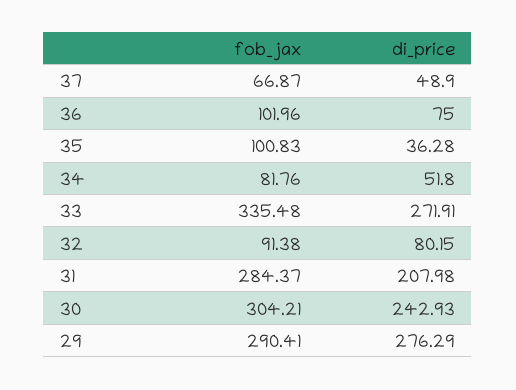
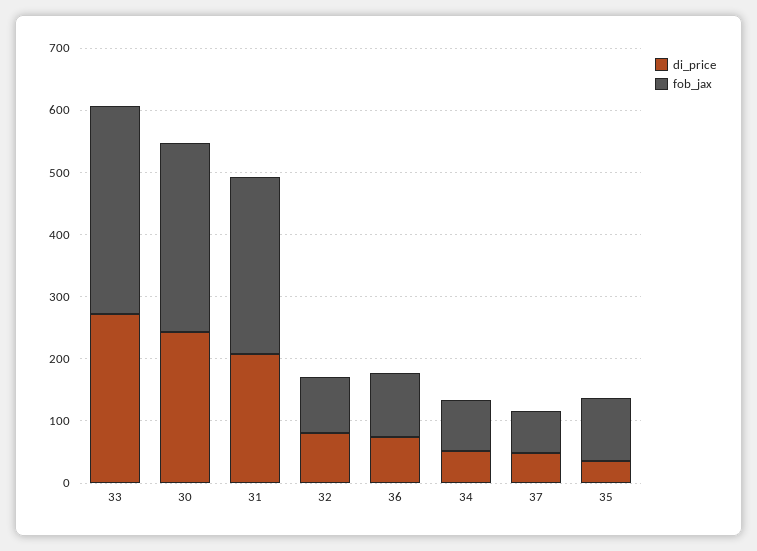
fob_jax, 29: 290.41 -> none
di_price, 29: 276.29 -> none

